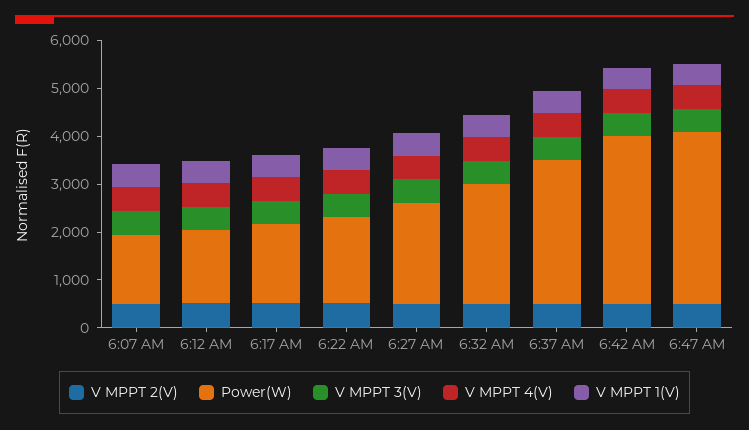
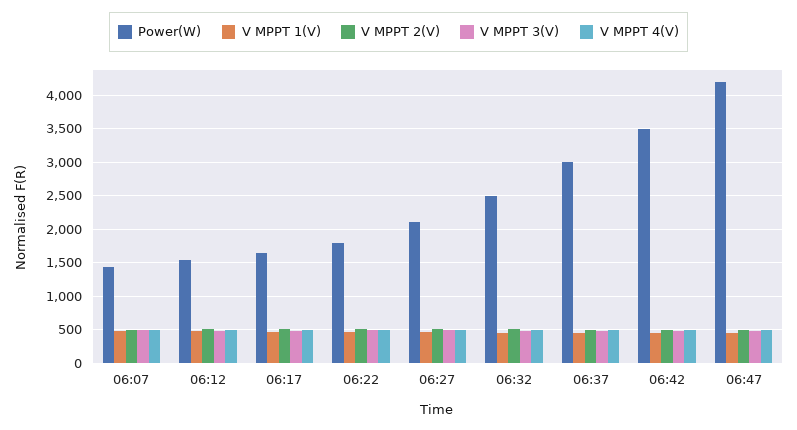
Power(W), 6:47 AM: 3600 -> 4200

